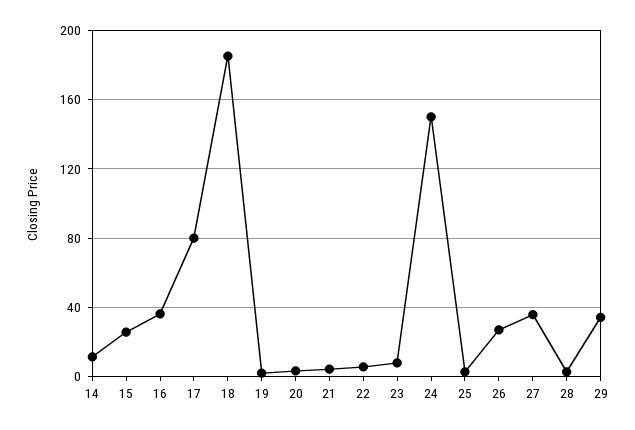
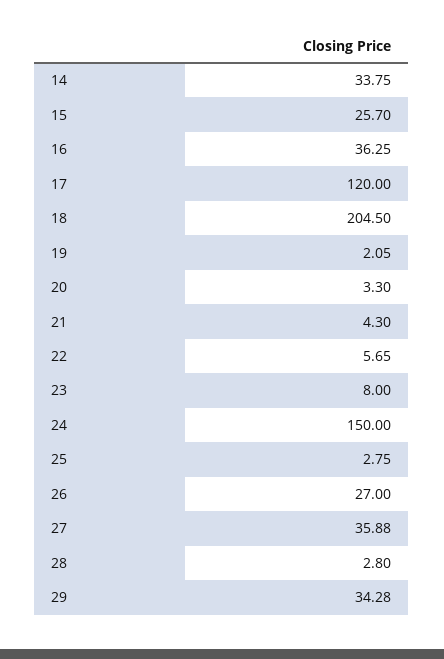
14: 10 -> 33.75
17: 80 -> 120
18: 185 -> 204.5

